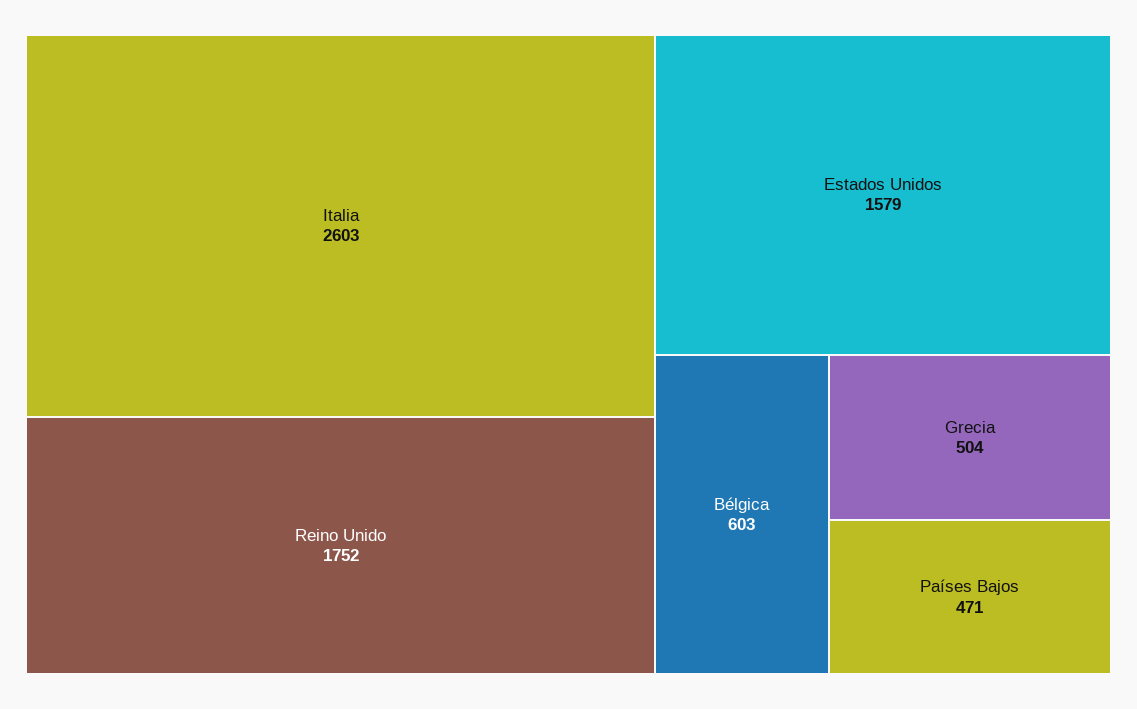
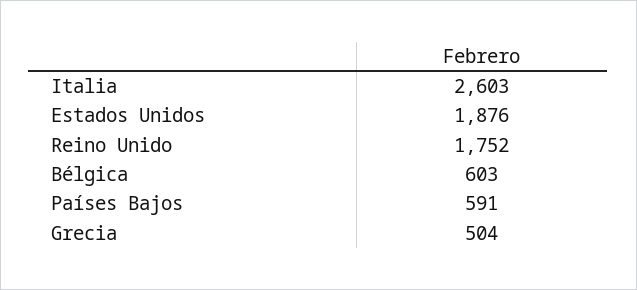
Estados Unidos: 1579 -> 1876
Países Bajos: 471 -> 591

